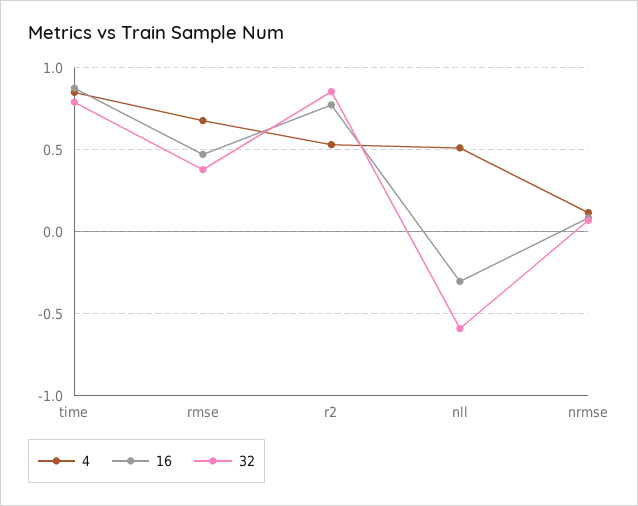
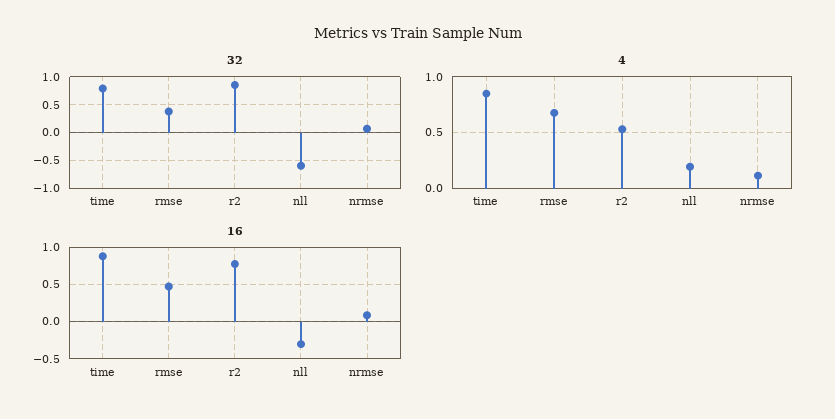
4, nll: 0.5 -> 0.2

